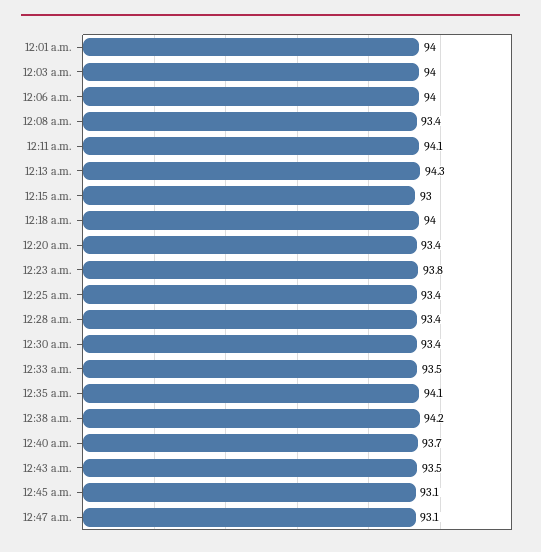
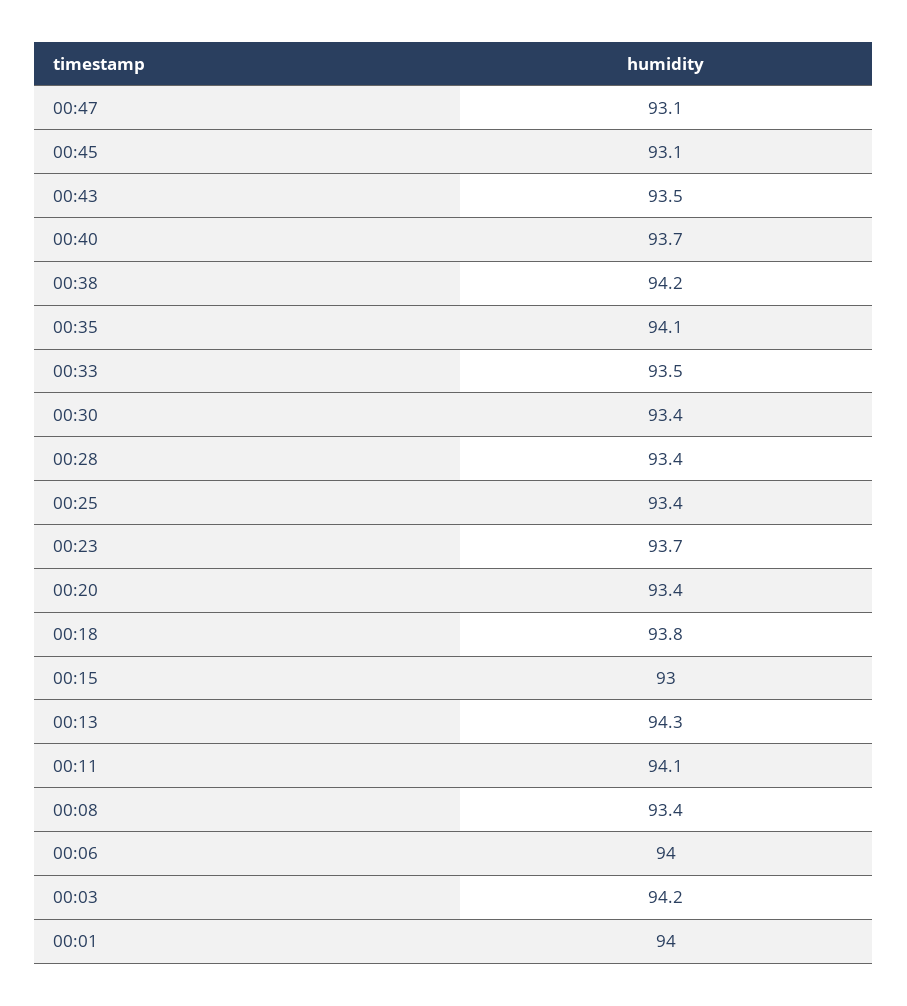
12:03 a.m.: 94 -> 94.2
12:18 a.m.: 94 -> 93.8
12:23 a.m.: 93.8 -> 93.7

